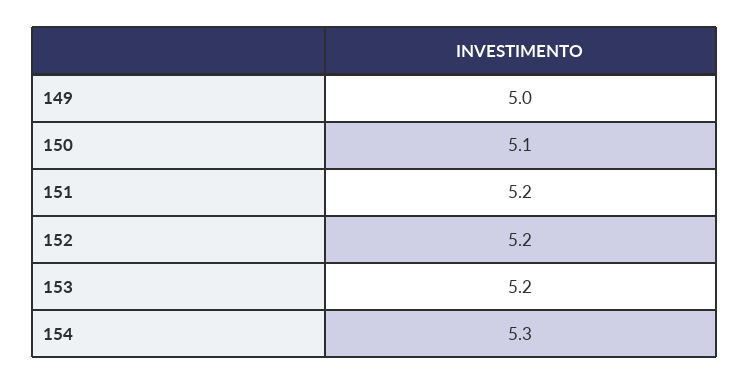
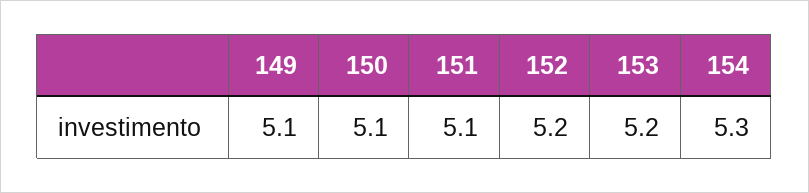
149: 5 -> 5.1
151: 5.2 -> 5.1

